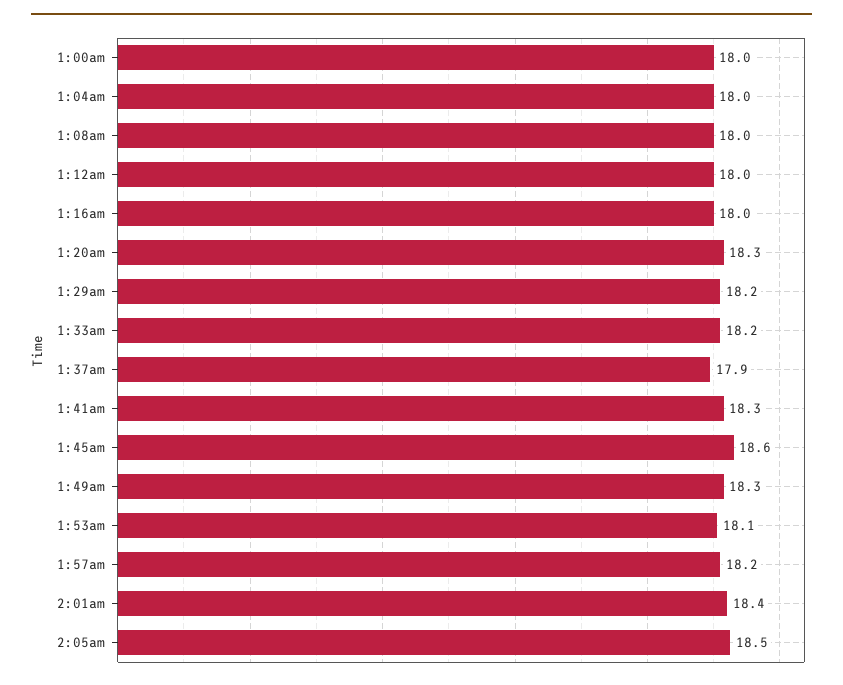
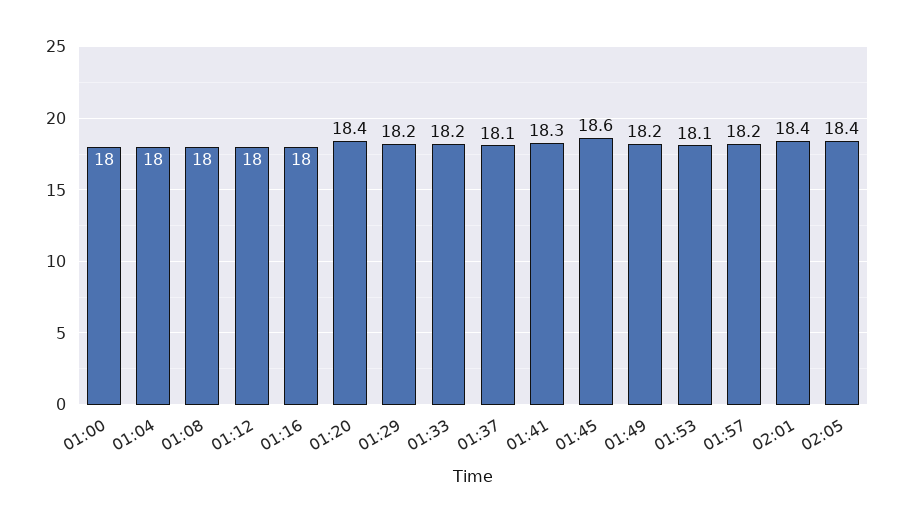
1:20am: 18.3 -> 18.4
1:37am: 17.9 -> 18.1
1:49am: 18.3 -> 18.2
2:05am: 18.5 -> 18.4

